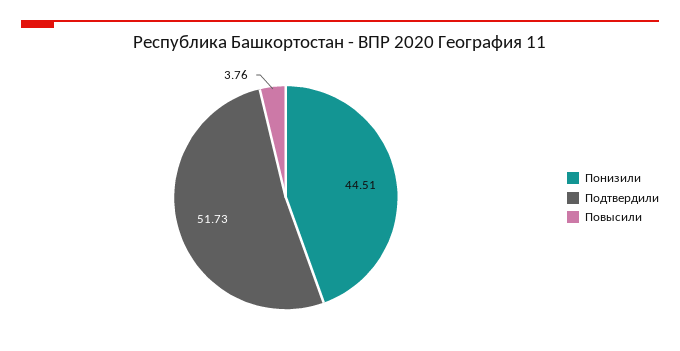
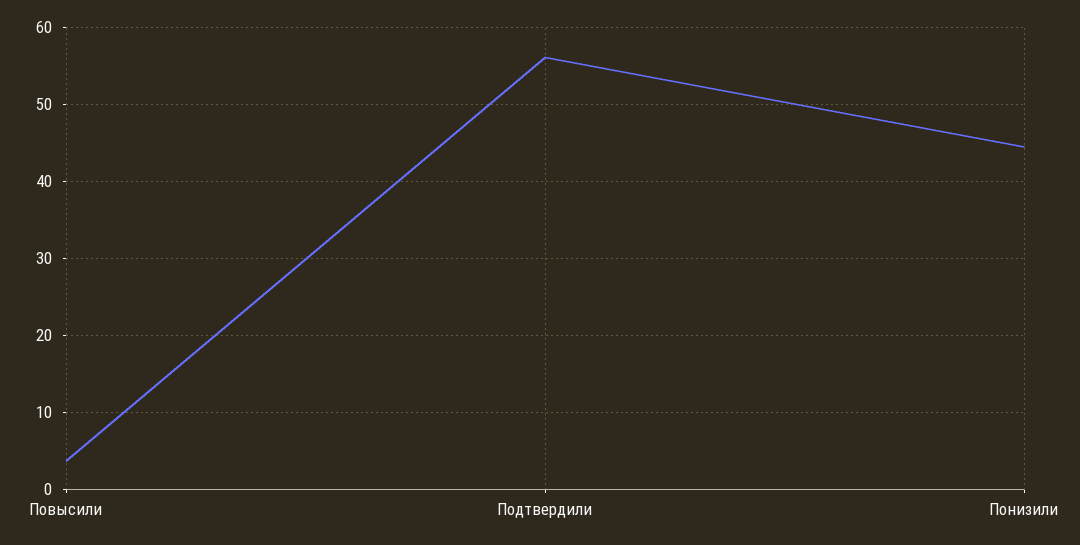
Подтвердили: 51.73 -> 56

